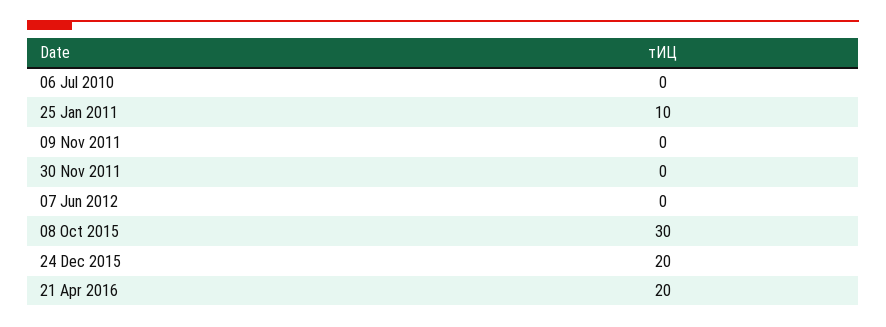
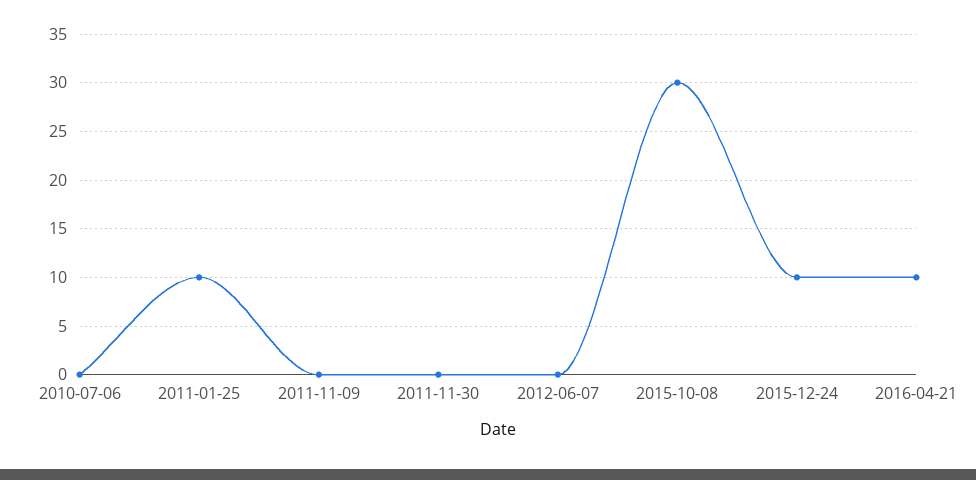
24 Dec 2015: 20 -> 10
21 Apr 2016: 20 -> 10

